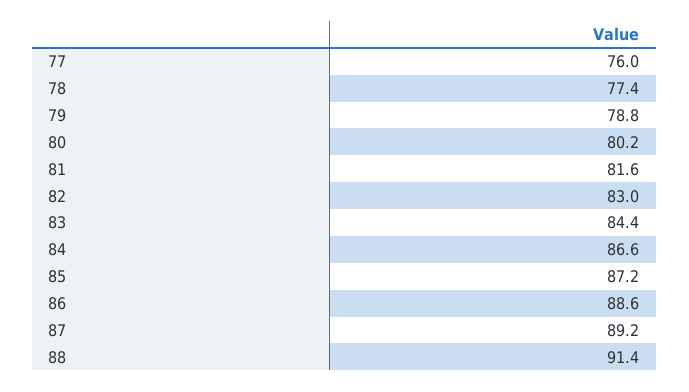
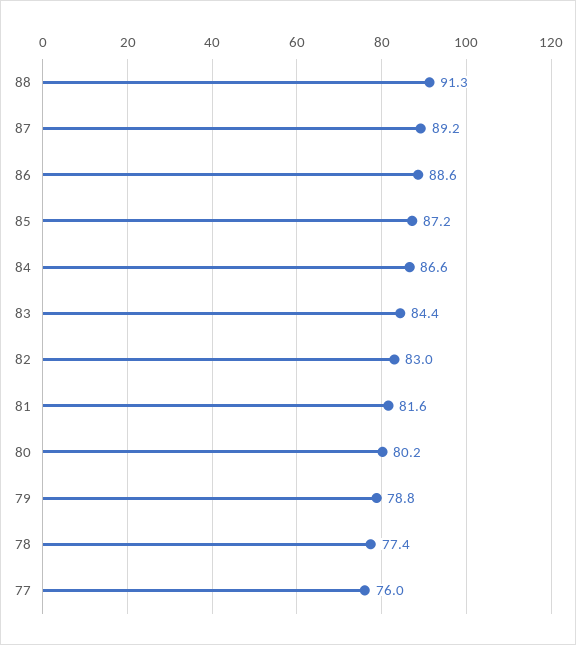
88: 91.4 -> 91.3

